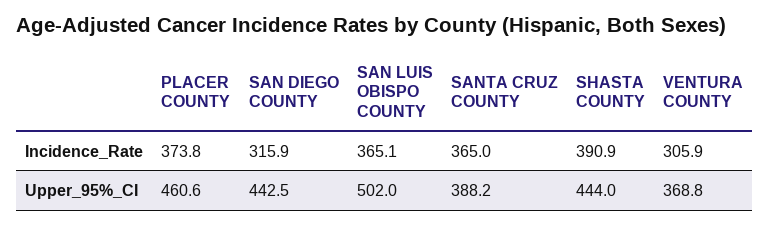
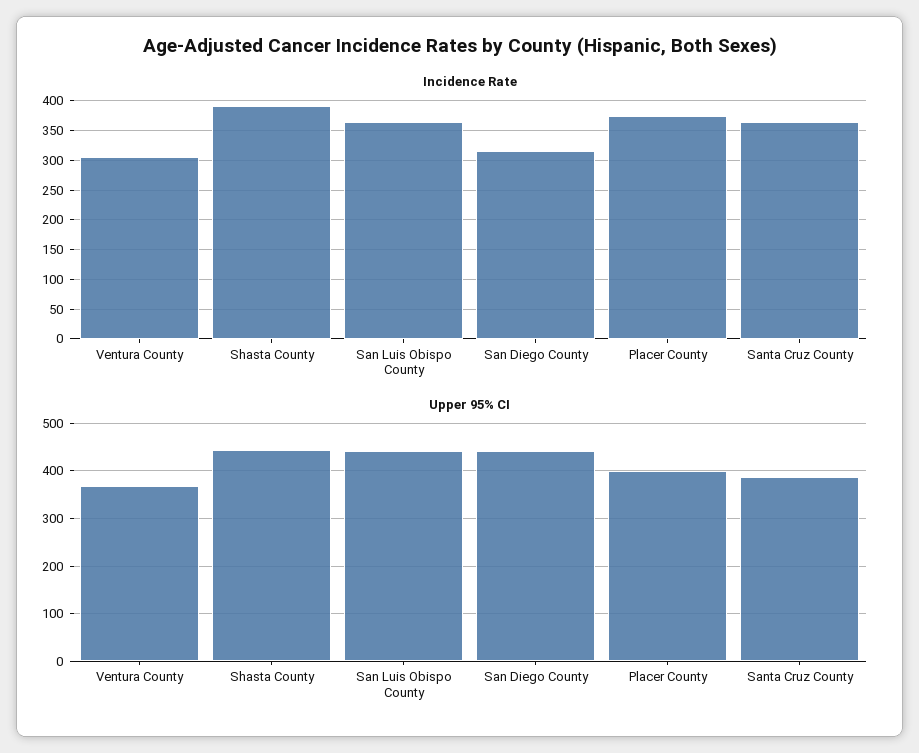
Upper_95%_CI, PLACER COUNTY: 460.6 -> 400
Upper_95%_CI, SAN LUIS OBISPO COUNTY: 502 -> 440

